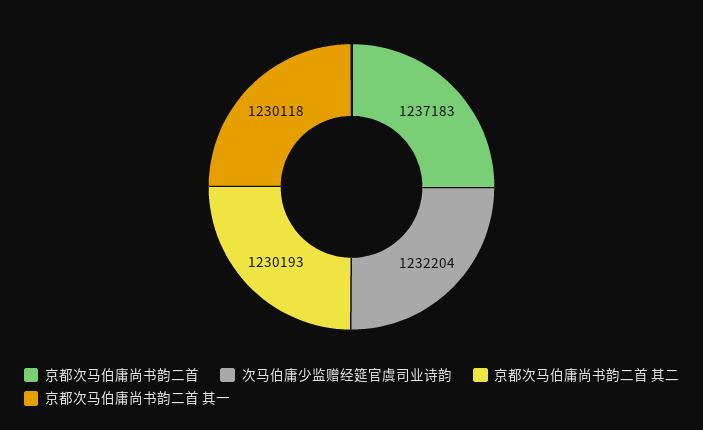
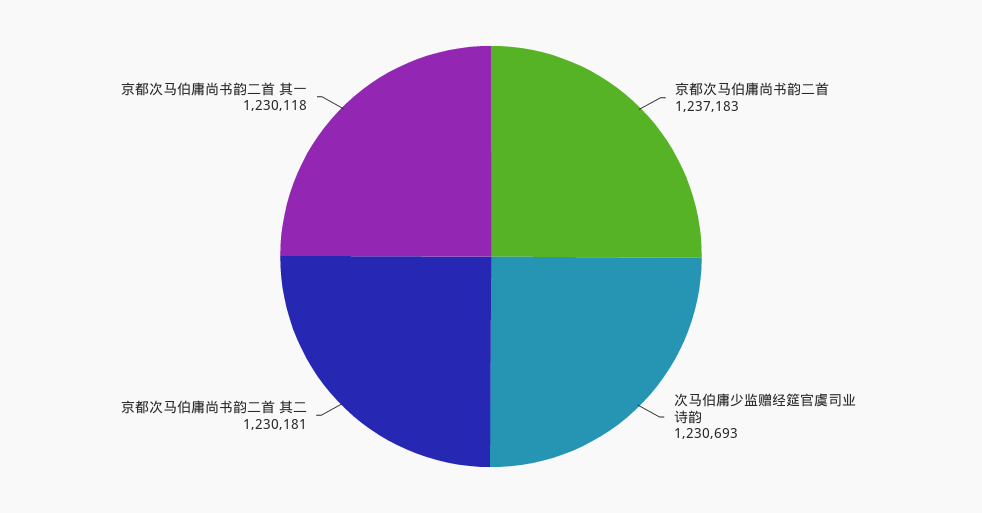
次马伯庸少监赠经筵官虞司业诗韵: 1232204 -> 1230693
京都次马伯庸尚书韵二首 其二: 1230193 -> 1230181

